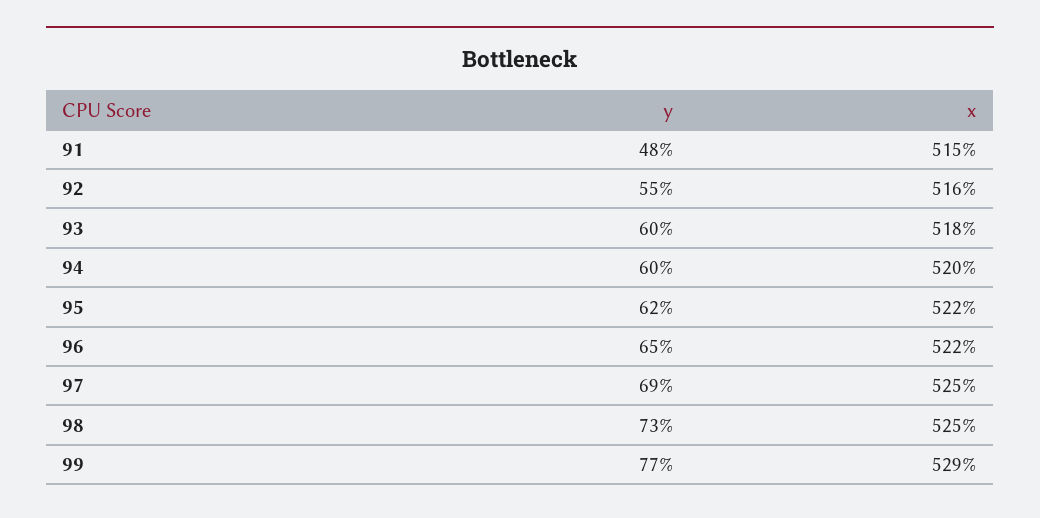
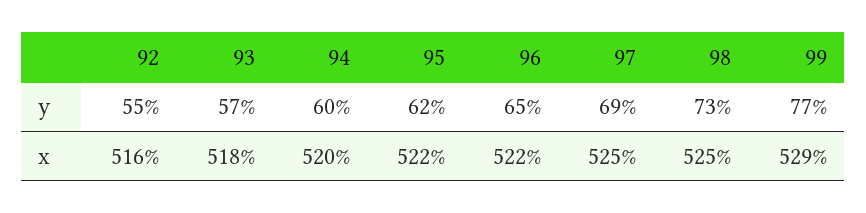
y, 91: 48 -> none
x, 91: 515 -> none
y, 93: 60 -> 57

